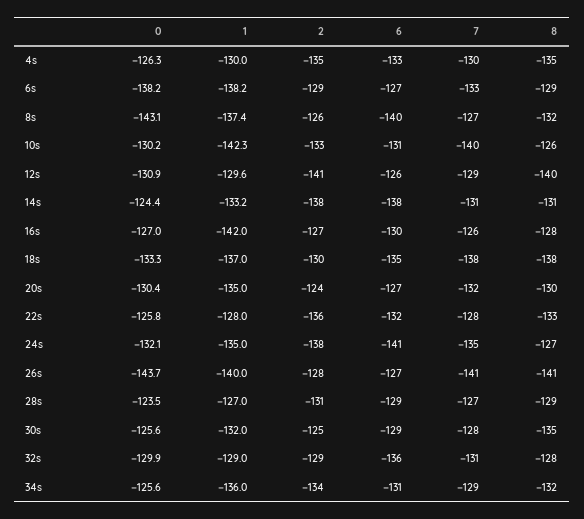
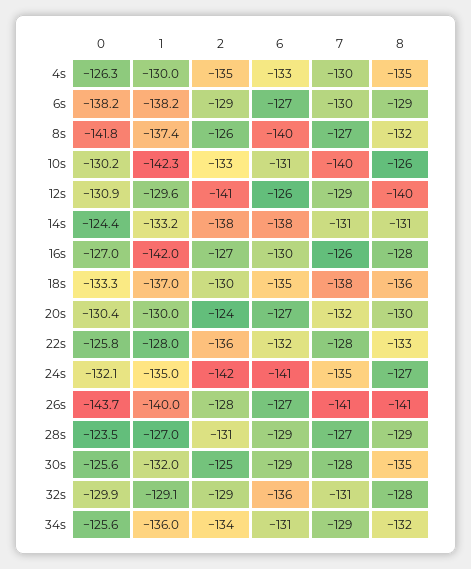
7, 6s: -133 -> -130
0, 8s: -143.1 -> -141.8
8, 18s: -138 -> -136
1, 20s: -135 -> -130
2, 24s: -138 -> -142
1, 32s: -129 -> -129.1

